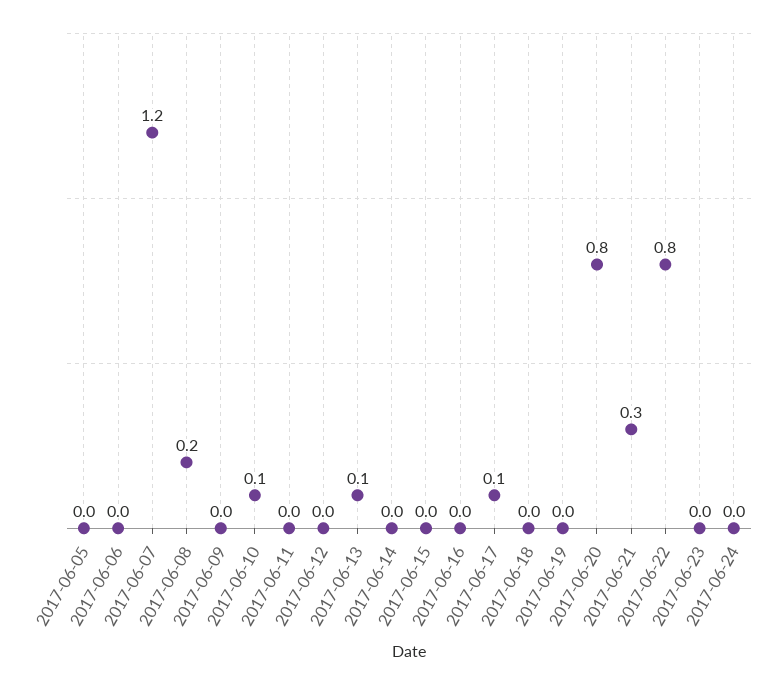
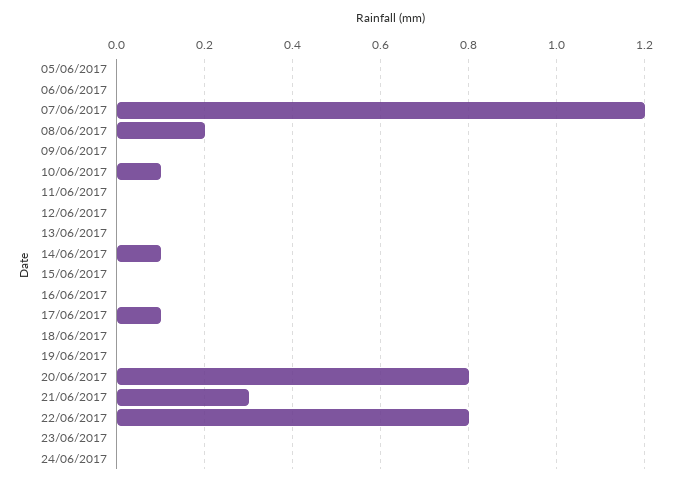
2017-06-13: 0.1 -> 0
2017-06-14: 0 -> 0.1

